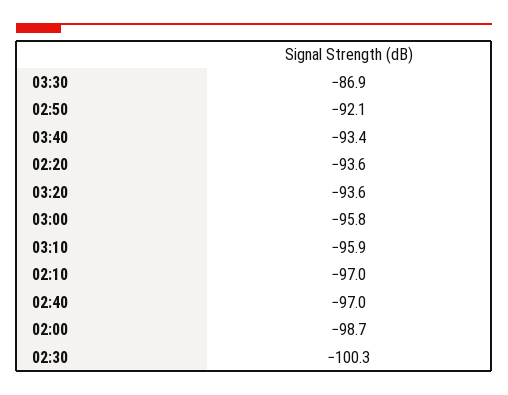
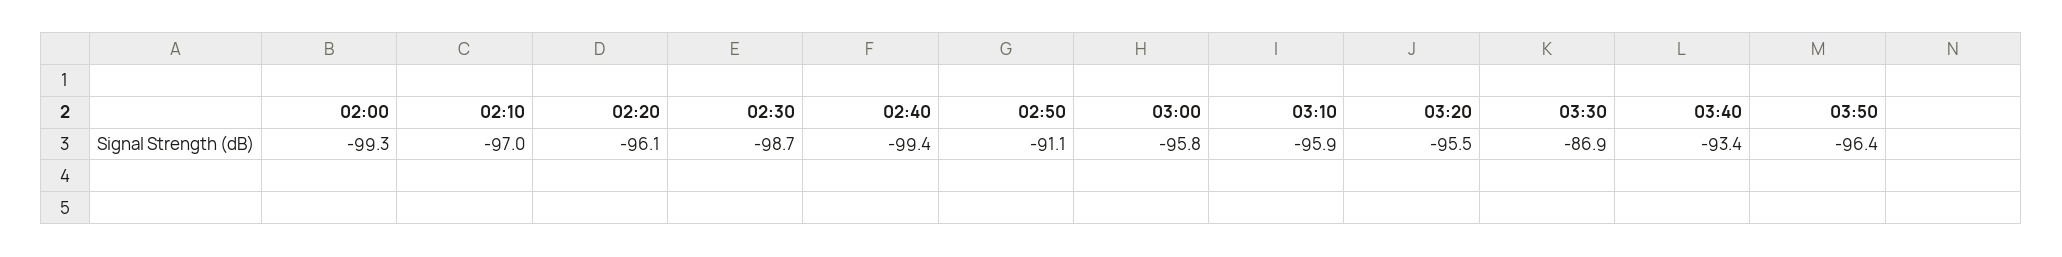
02:50: -92.1 -> -91.1
02:20: -93.6 -> -96.1
03:20: -93.6 -> -95.5
02:40: -97 -> -99.4
02:00: -98.7 -> -99.3
02:30: -100.3 -> -98.7
03:50: none -> -96.4

